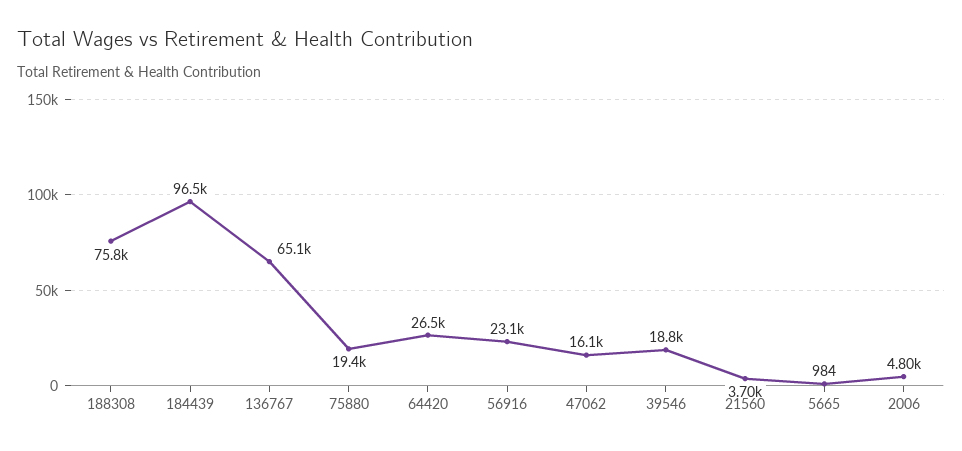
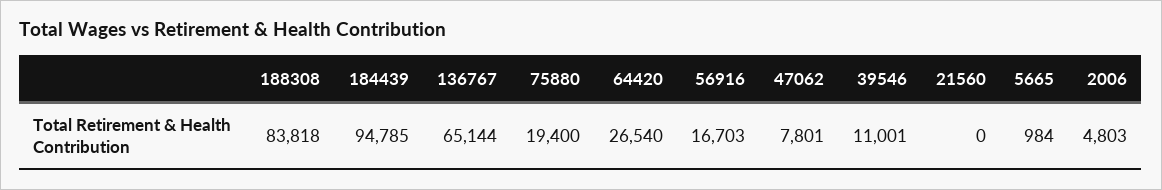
188308: 75800 -> 83818
184439: 96500 -> 94785
56916: 23100 -> 16703
47062: 16100 -> 7801
39546: 18800 -> 11001
21560: 3700 -> 0

